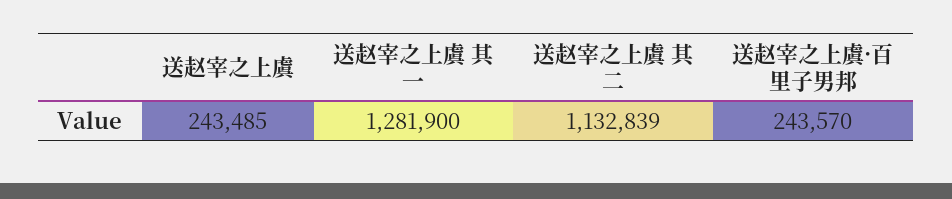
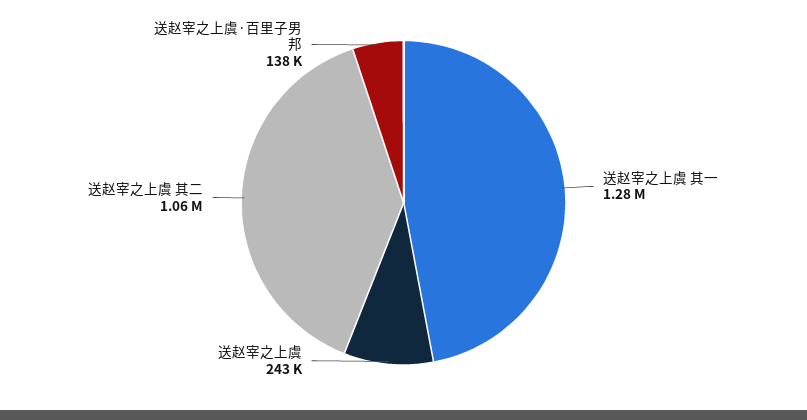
送赵宰之上虞 其二: 1132839 -> 1060000
送赵宰之上虞·百里子男邦: 243570 -> 138000

